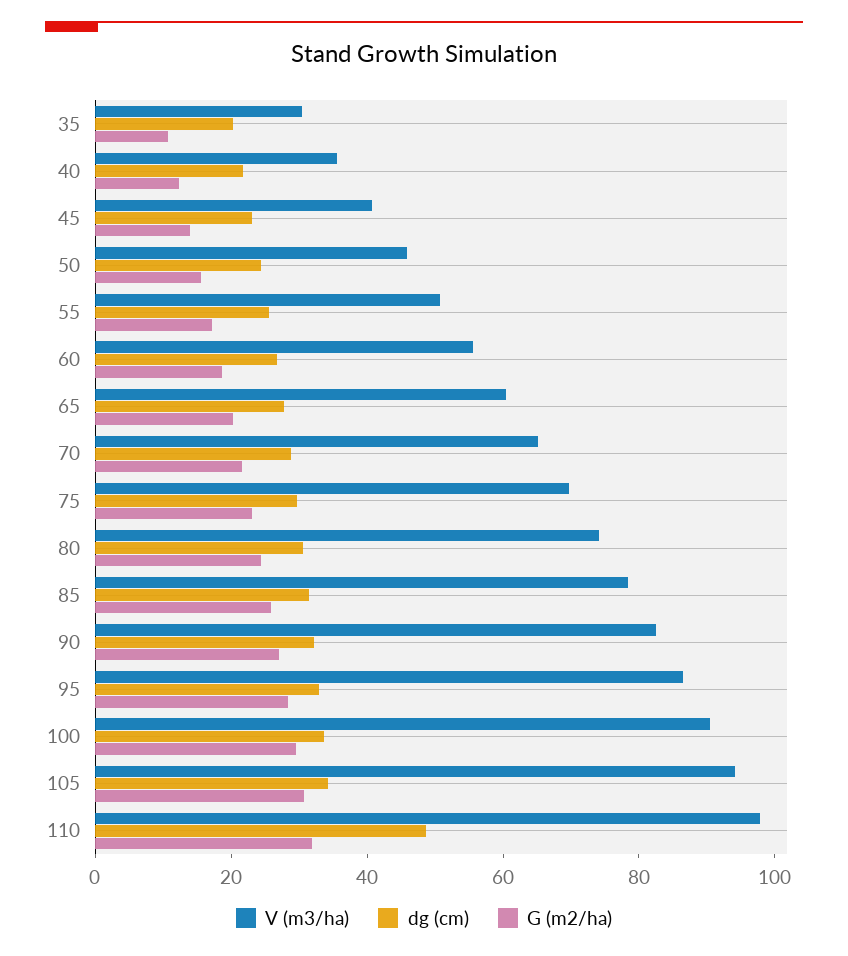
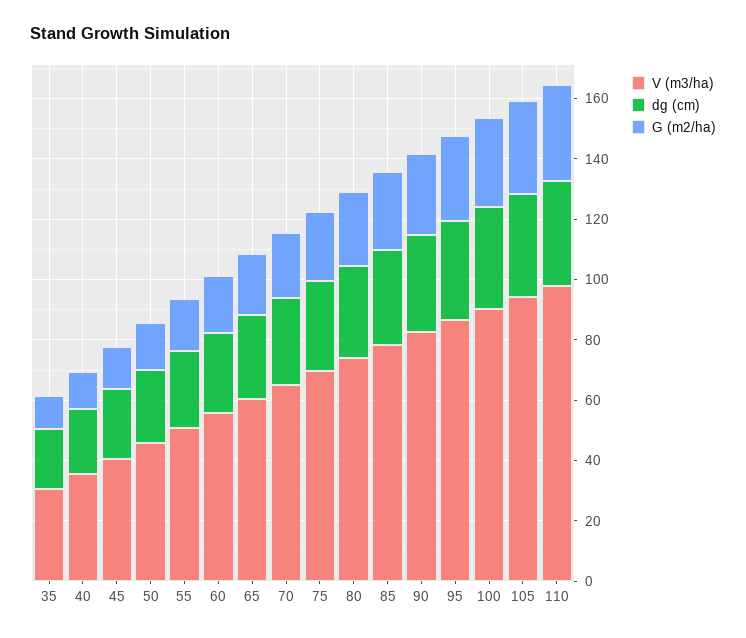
dg (cm), 110: 50 -> 35

